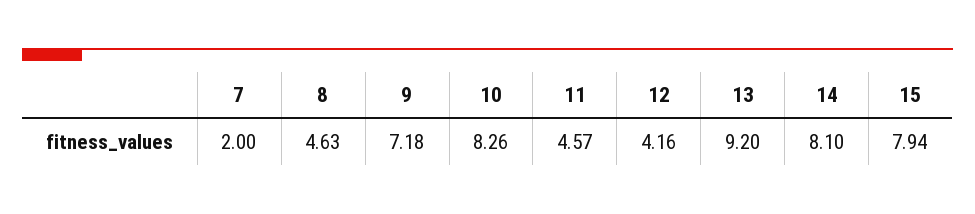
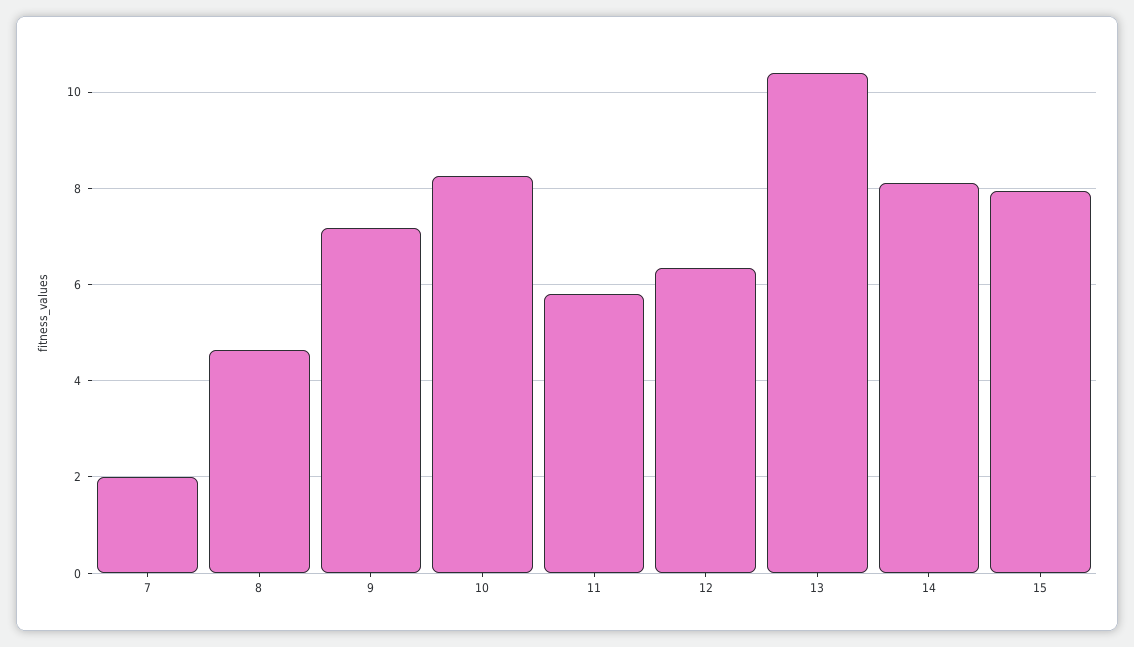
11: 4.57 -> 5.8
12: 4.16 -> 6.4
13: 9.2 -> 10.4

